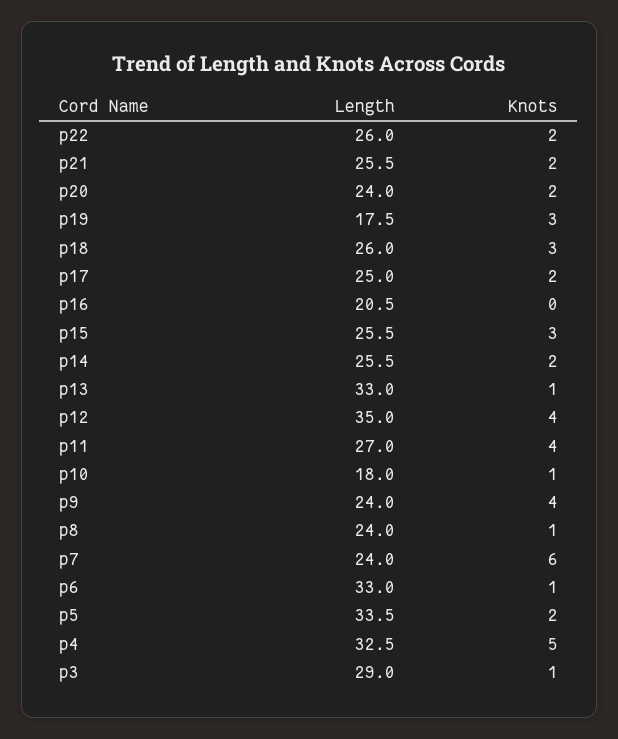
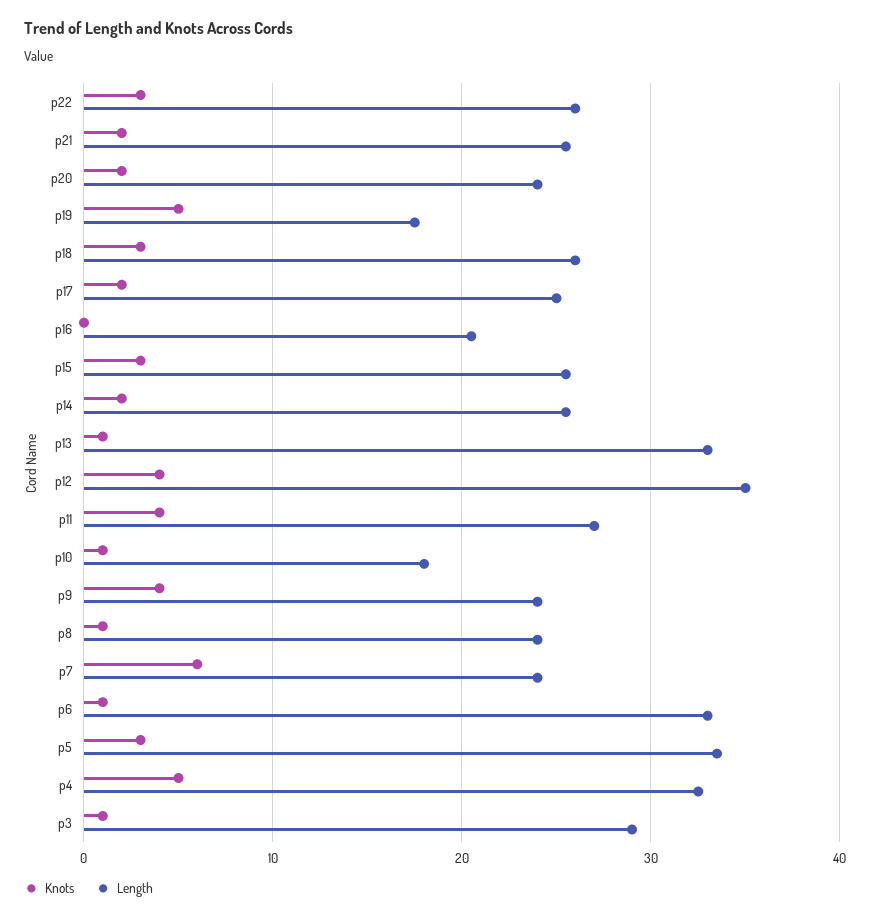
Knots, p22: 2 -> 3
Knots, p19: 3 -> 5
Knots, p5: 2 -> 3

